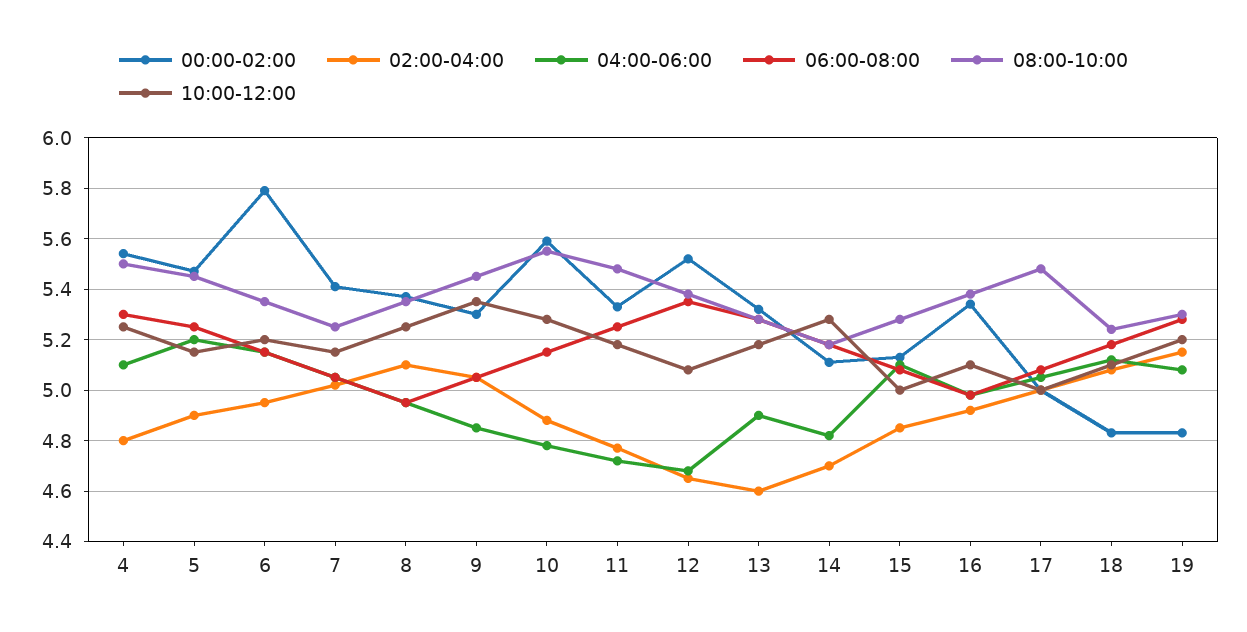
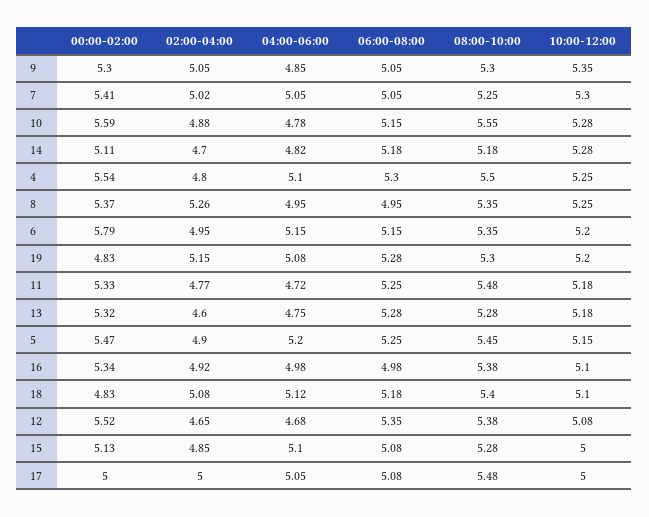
10:00-12:00, 7: 5.15 -> 5.3
02:00-04:00, 8: 5.1 -> 5.26
08:00-10:00, 9: 5.45 -> 5.3
04:00-06:00, 13: 4.9 -> 4.75
08:00-10:00, 18: 5.25 -> 5.4

